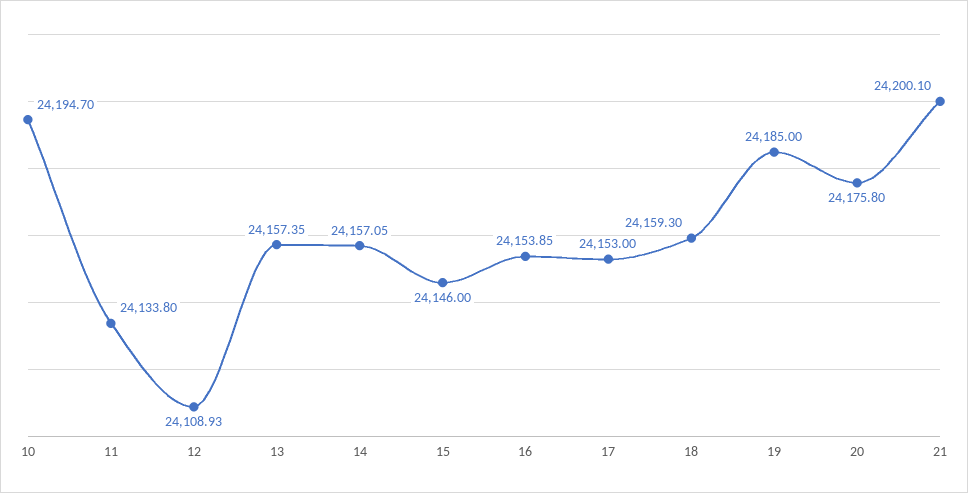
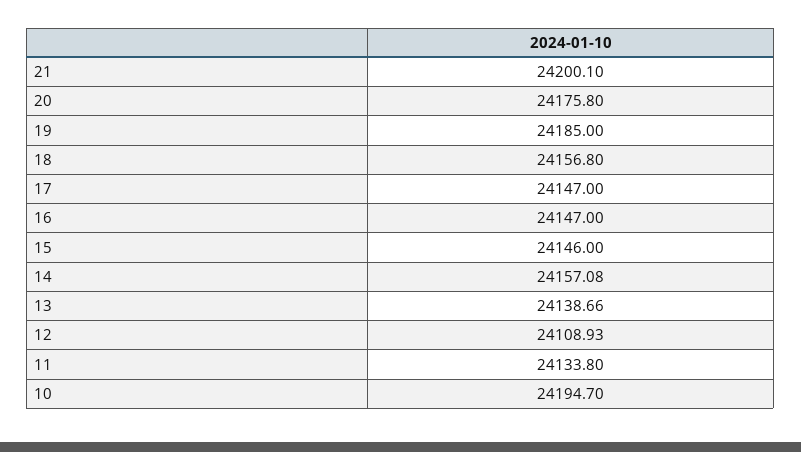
13: 24157.35 -> 24138.66
14: 24157.05 -> 24157.08
16: 24153.85 -> 24147
17: 24153 -> 24147
18: 24159.3 -> 24156.8

